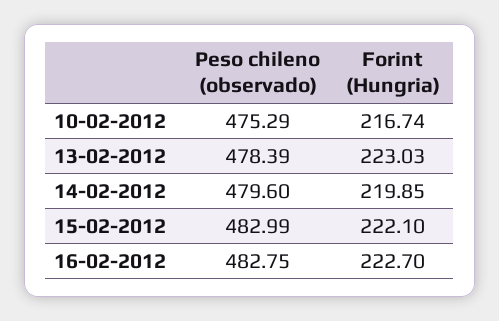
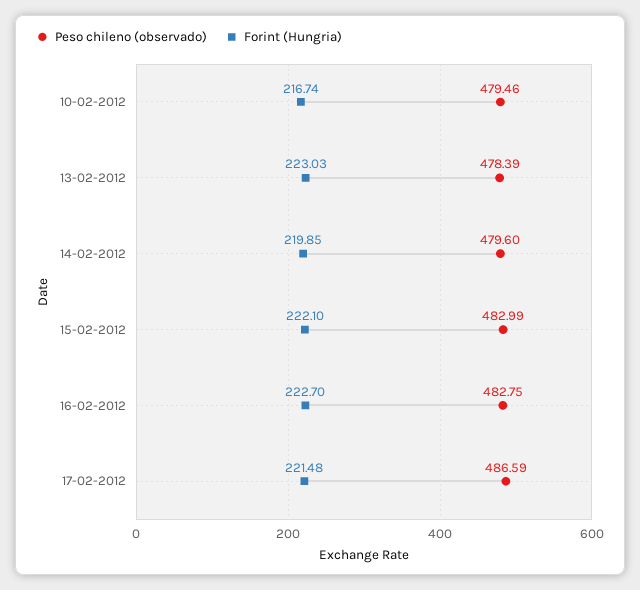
Peso chileno (observado), 10-02-2012: 475.29 -> 479.46
Peso chileno (observado), 17-02-2012: none -> 486.59
Forint (Hungria), 17-02-2012: none -> 221.48

